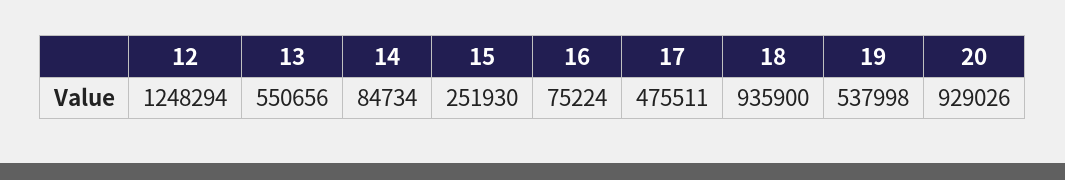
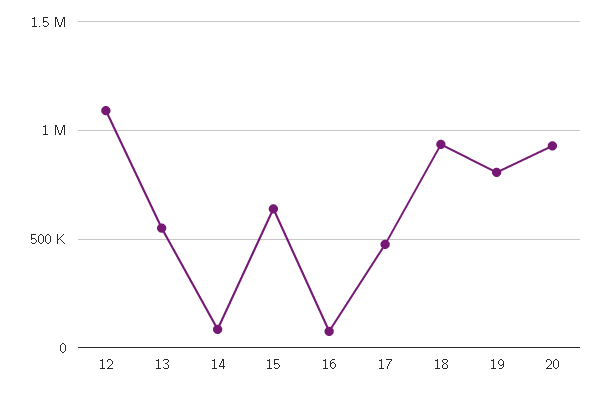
12: 1248294 -> 1100000
15: 251930 -> 650000
19: 537998 -> 800000

